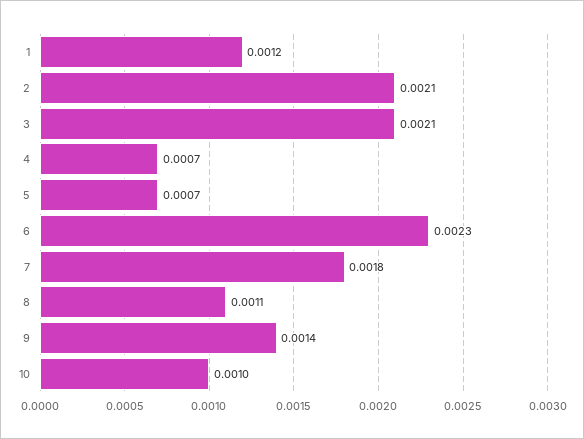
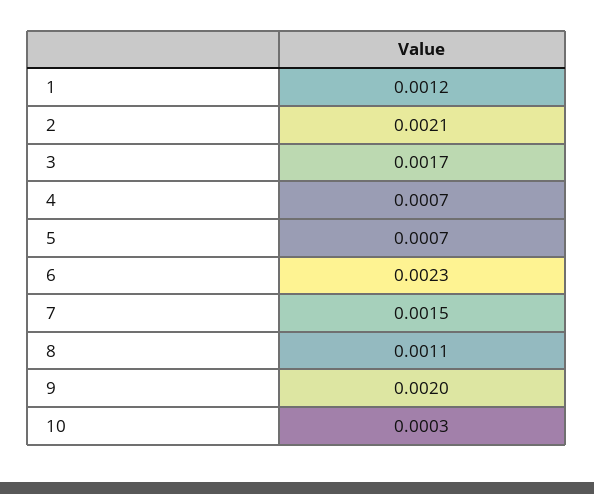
3: 0.0021 -> 0.0017
7: 0.0018 -> 0.0015
9: 0.0014 -> 0.002
10: 0.001 -> 0.0003

